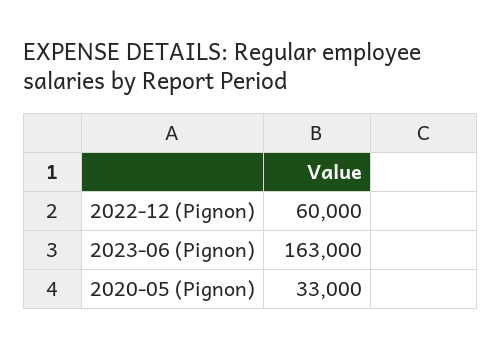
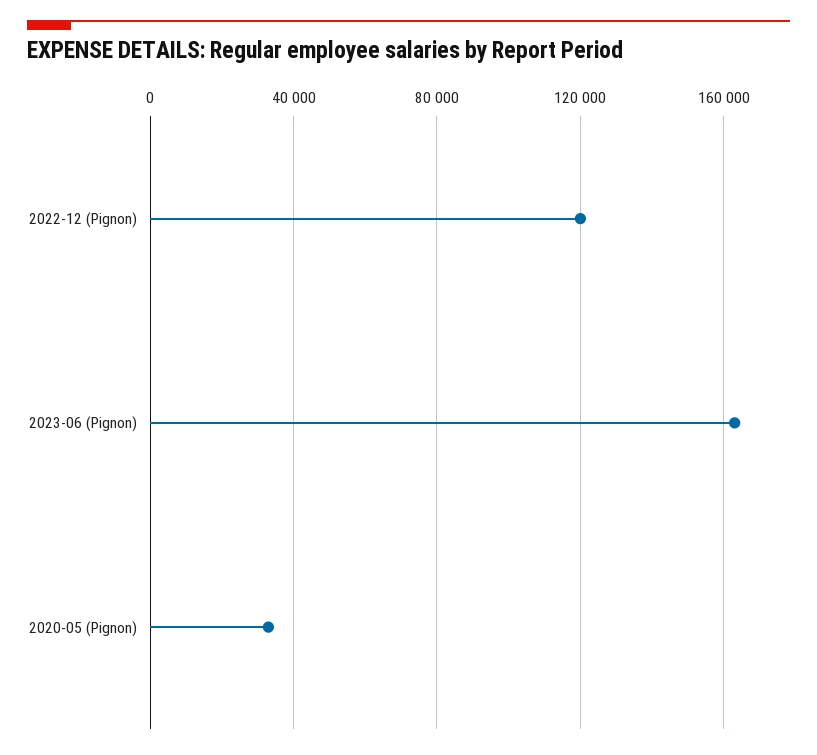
2022-12 (Pignon): 60000 -> 120000

